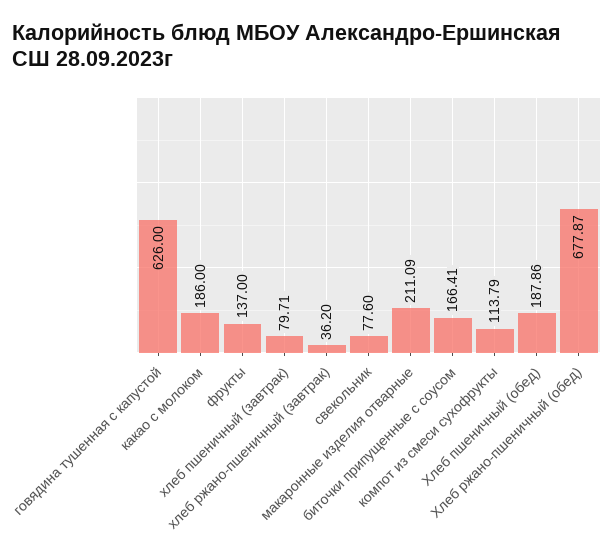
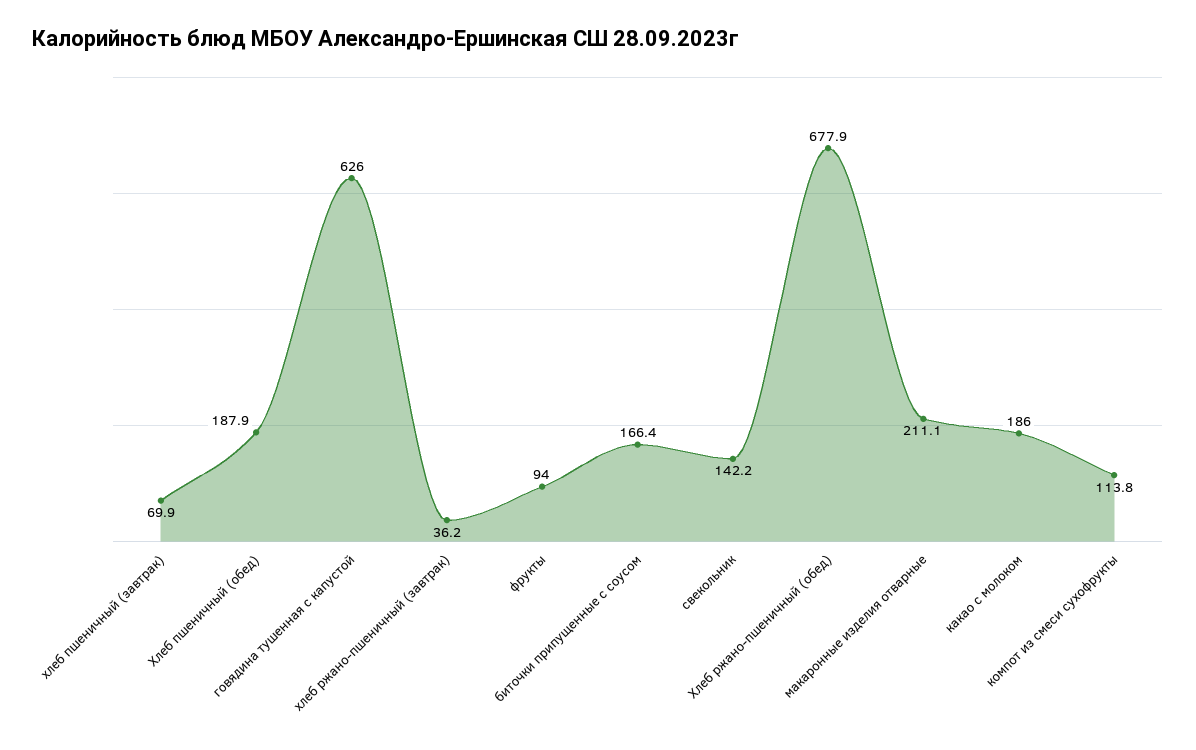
фрукты: 137 -> 94
хлеб пшеничный (завтрак): 79.71 -> 69.9
свекольник: 77.6 -> 142.2

